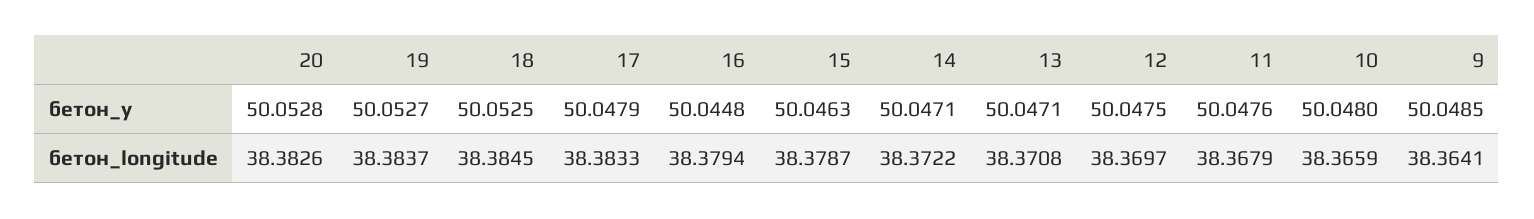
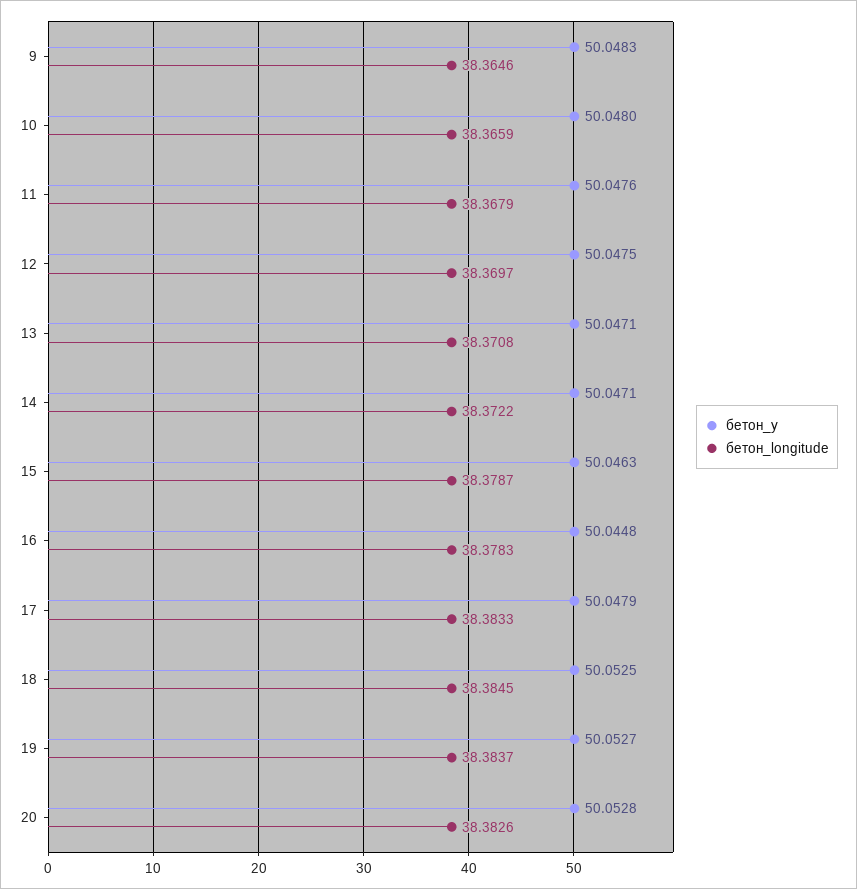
бетон_y, 9: 50.0485 -> 50.0483
бетон_longitude, 16: 38.3794 -> 38.3783
бетон_longitude, 9: 38.3641 -> 38.3646

